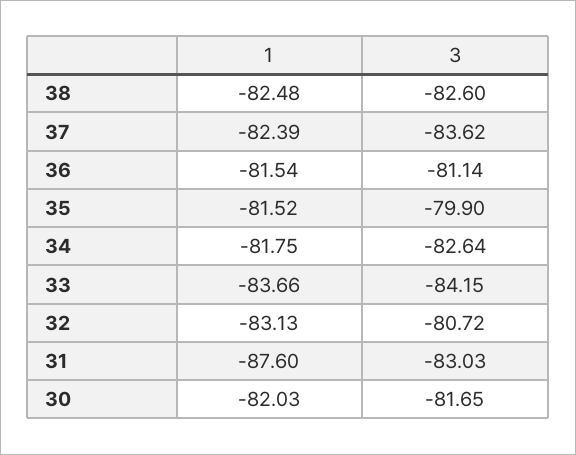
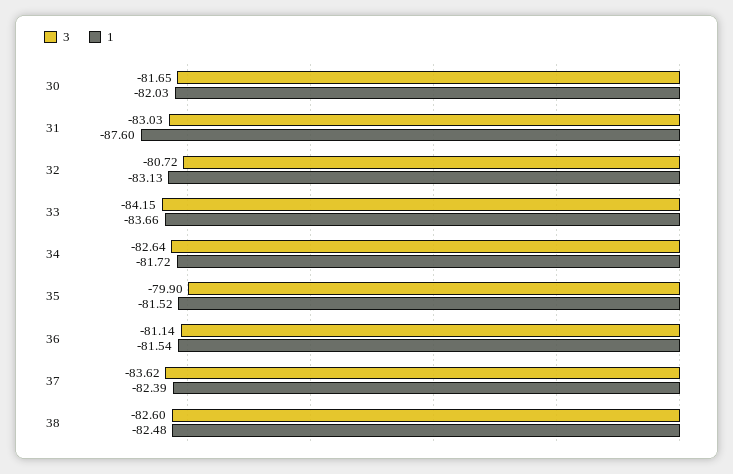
1, 34: -81.75 -> -81.72

